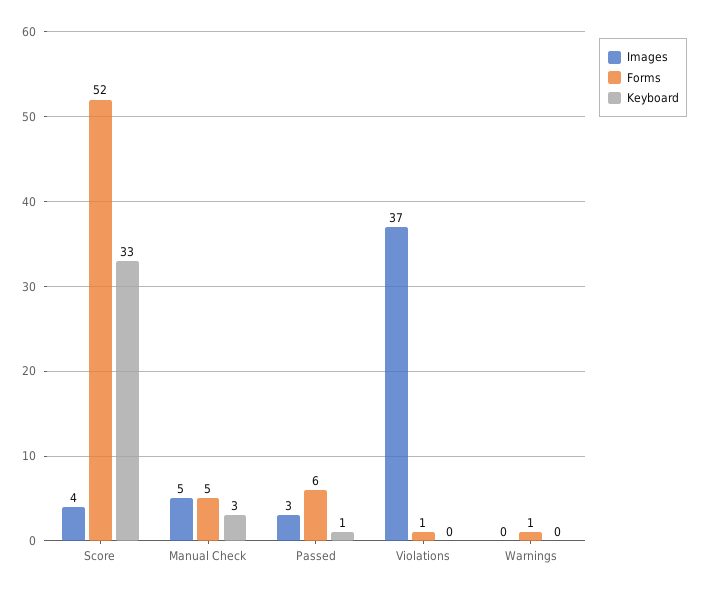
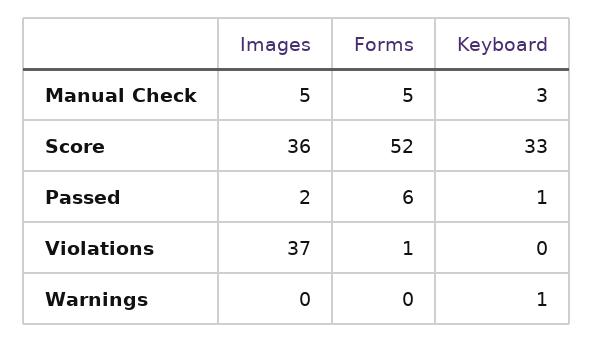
Images, Score: 4 -> 36
Images, Passed: 3 -> 2
Forms, Warnings: 1 -> 0
Keyboard, Warnings: 0 -> 1

